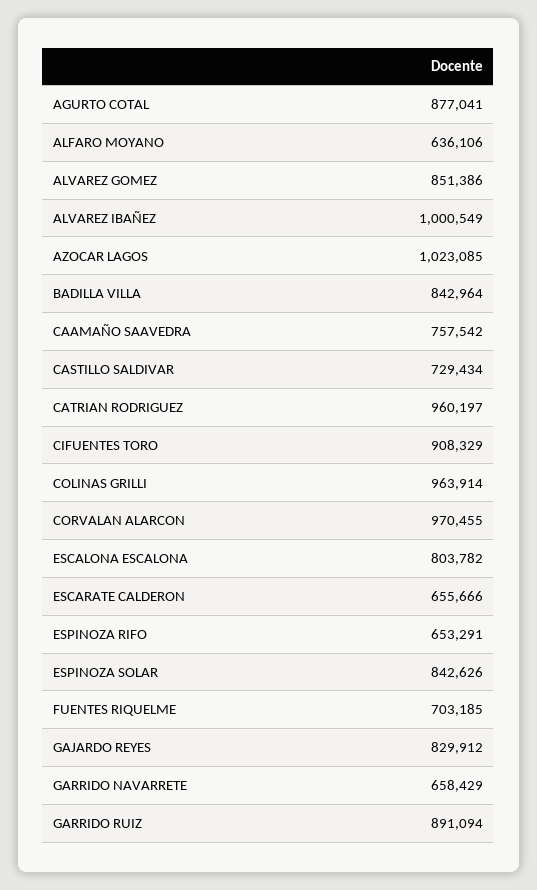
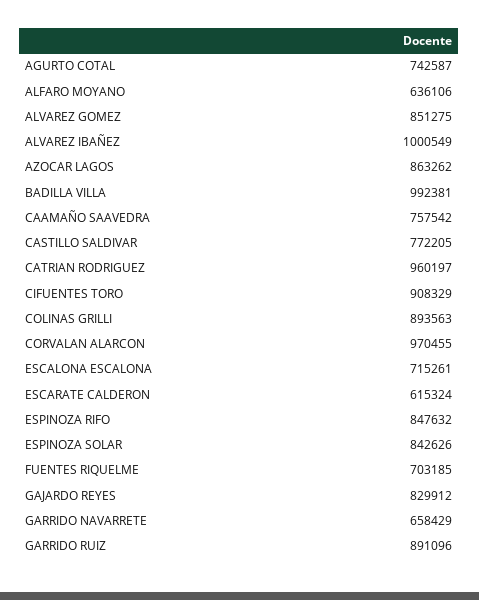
AGURTO COTAL: 877041 -> 742587
ALVAREZ GOMEZ: 851386 -> 851275
AZOCAR LAGOS: 1023085 -> 863262
BADILLA VILLA: 842964 -> 992381
CASTILLO SALDIVAR: 729434 -> 772205
COLINAS GRILLI: 963914 -> 893563
ESCALONA ESCALONA: 803782 -> 715261
ESCARATE CALDERON: 655666 -> 615324
ESPINOZA RIFO: 653291 -> 847632
GARRIDO RUIZ: 891094 -> 891096

